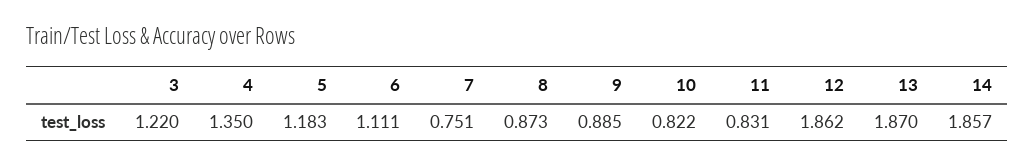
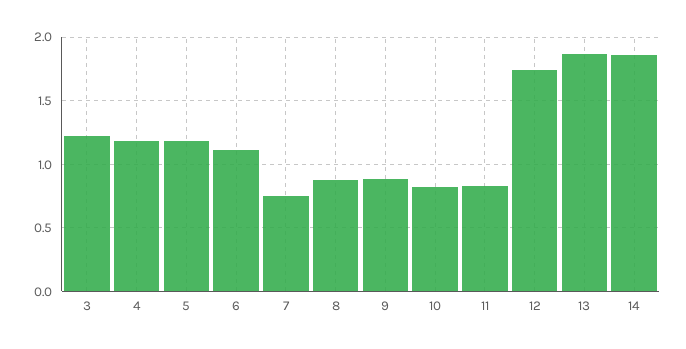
4: 1.35 -> 1.2
12: 1.862 -> 1.75

